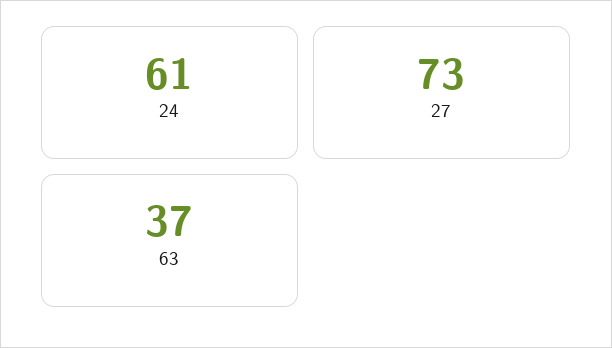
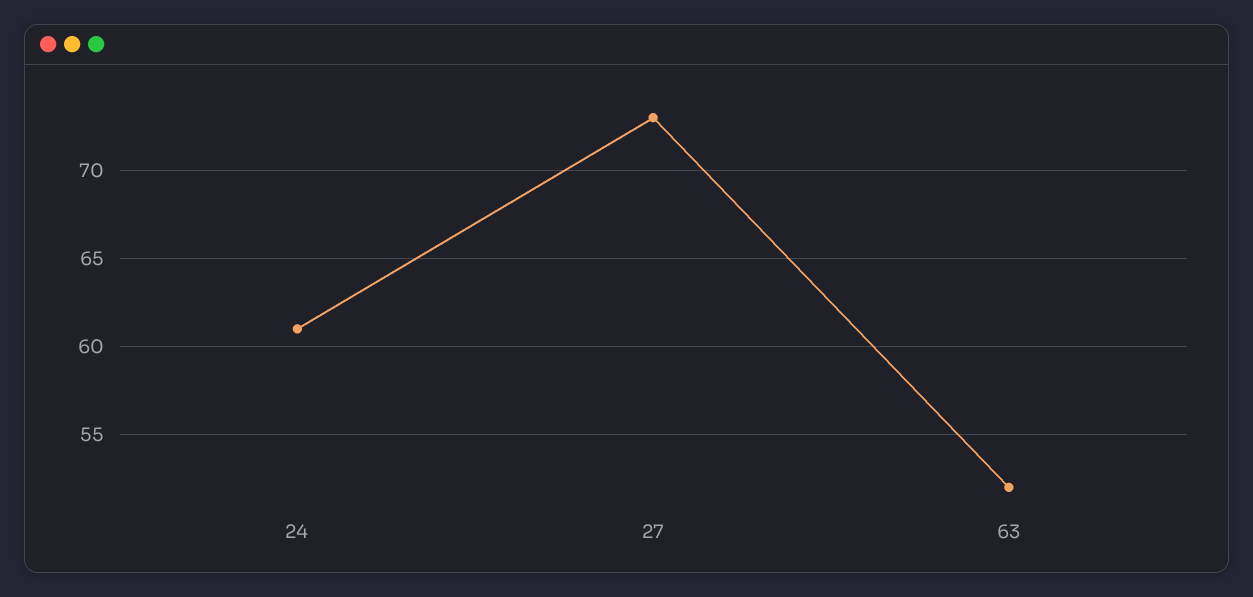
63: 37 -> 52

